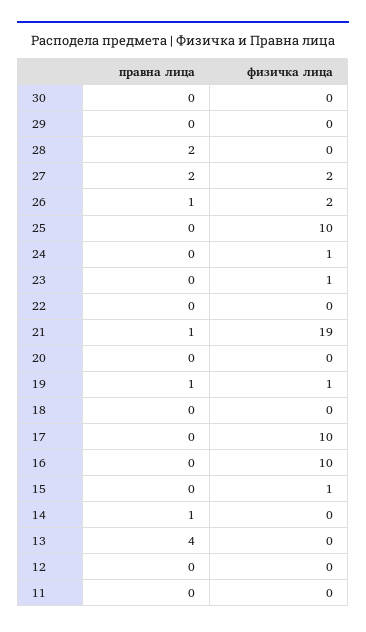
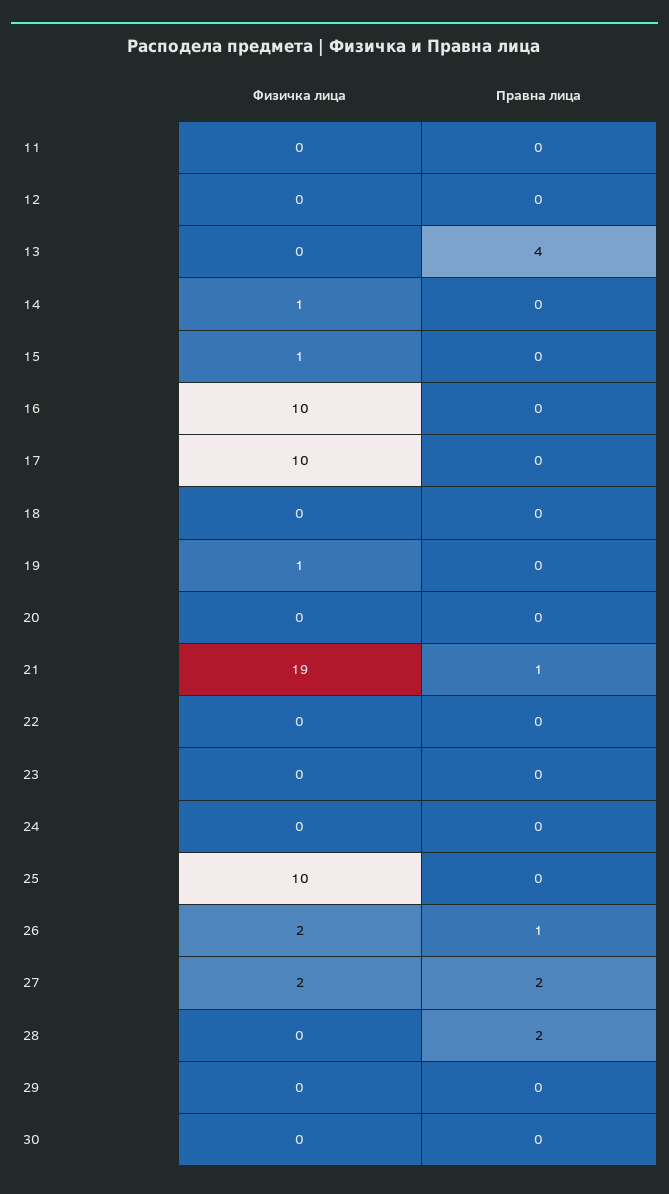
физичка лица, 24: 1 -> 0
физичка лица, 23: 1 -> 0
правна лица, 19: 1 -> 0
правна лица, 14: 1 -> 0
физичка лица, 14: 0 -> 1

